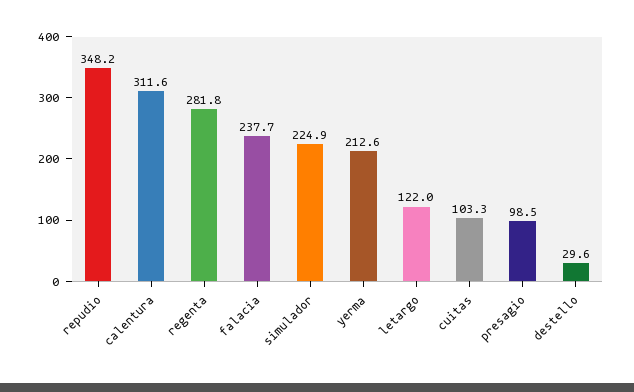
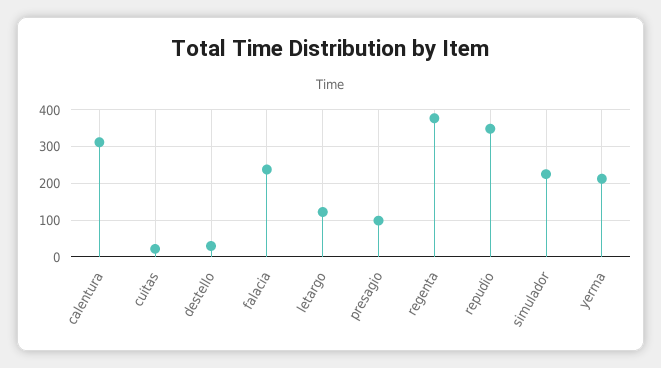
regenta: 281.8 -> 380
cuitas: 103.3 -> 20

